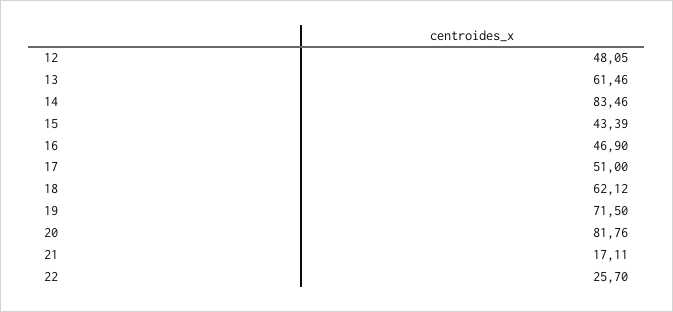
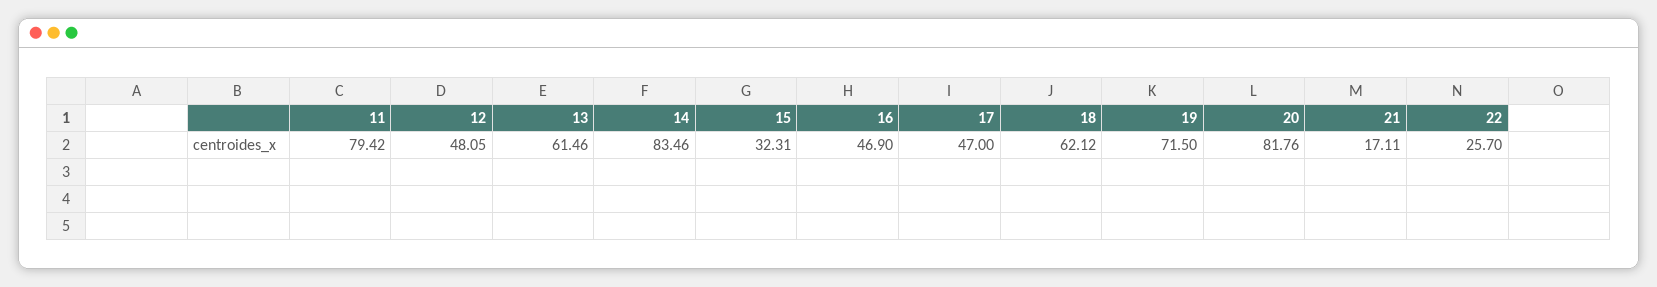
15: 43.39 -> 32.31
17: 51 -> 47
11: none -> 79.42

